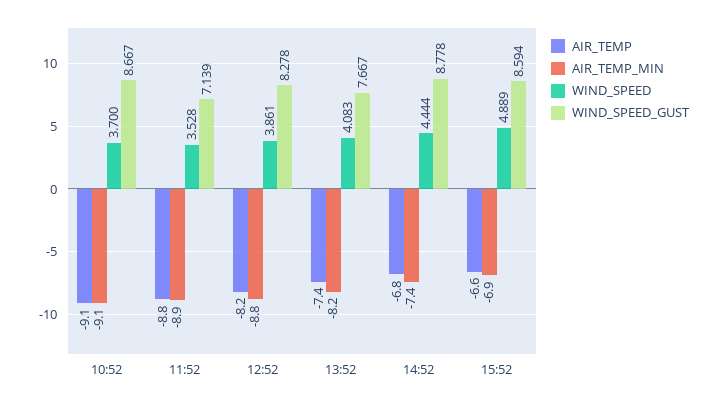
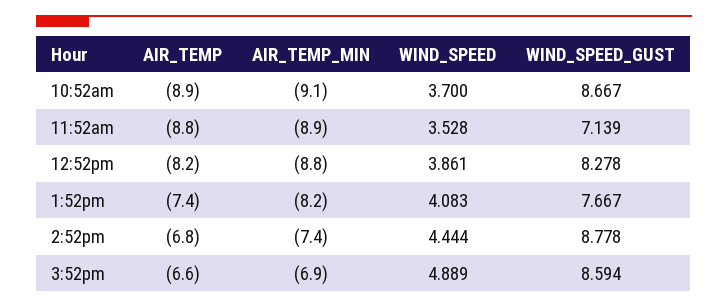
AIR_TEMP, 10:52: -9.1 -> -8.9

